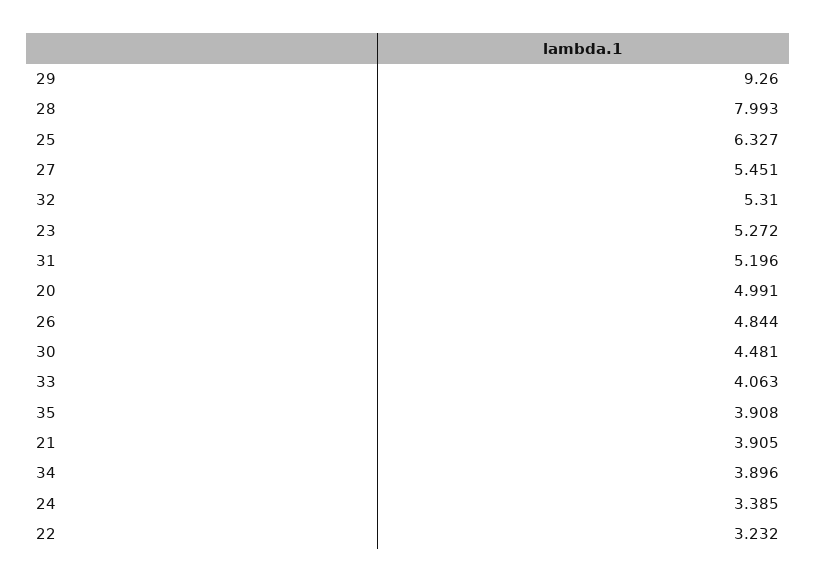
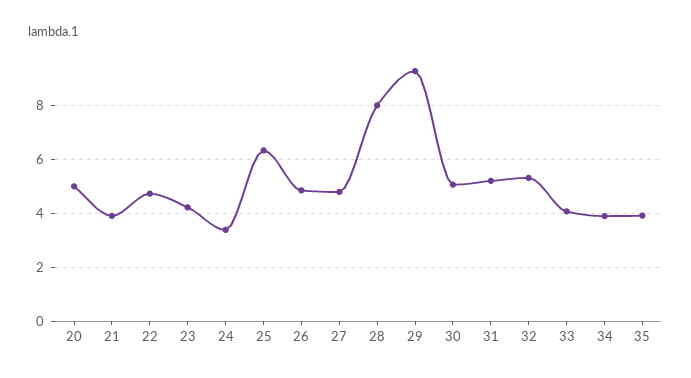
27: 5.451 -> 4.75
23: 5.272 -> 4.25
30: 4.481 -> 5
22: 3.232 -> 4.75

